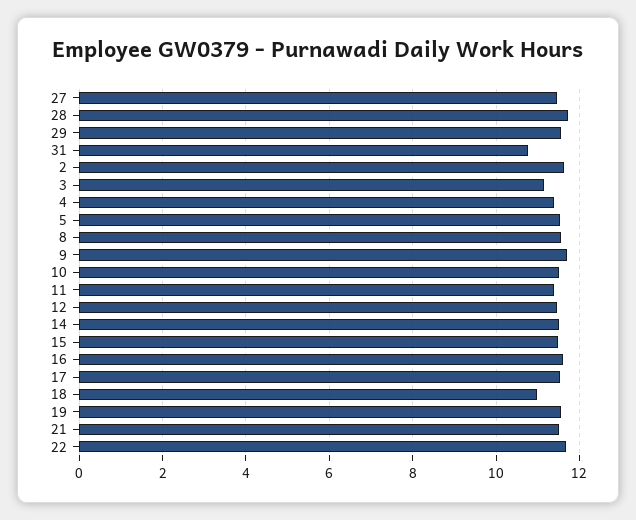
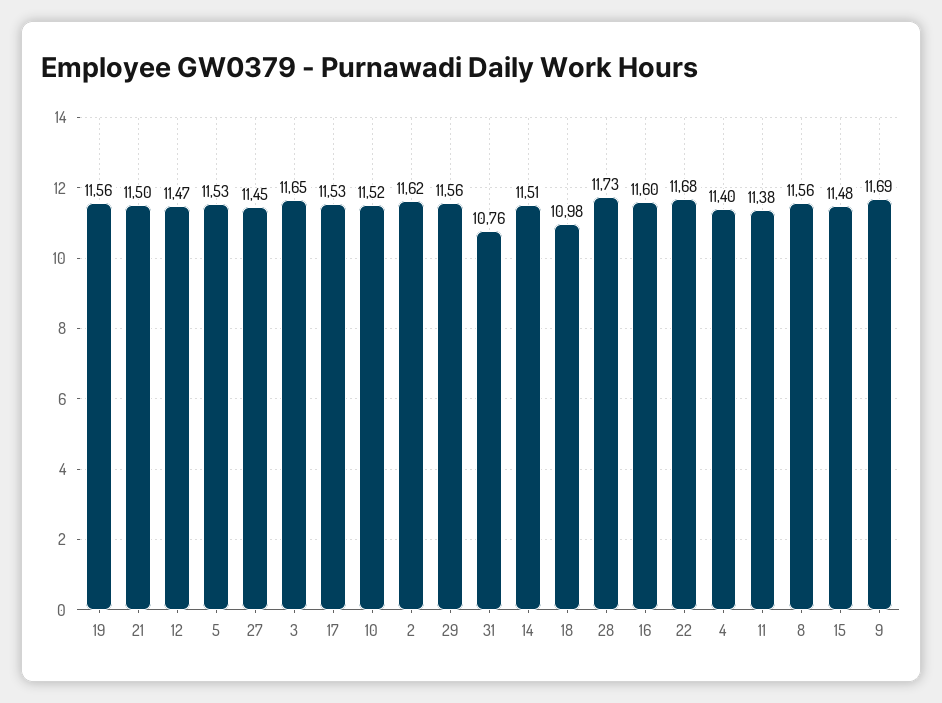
3: 11.2 -> 11.65

